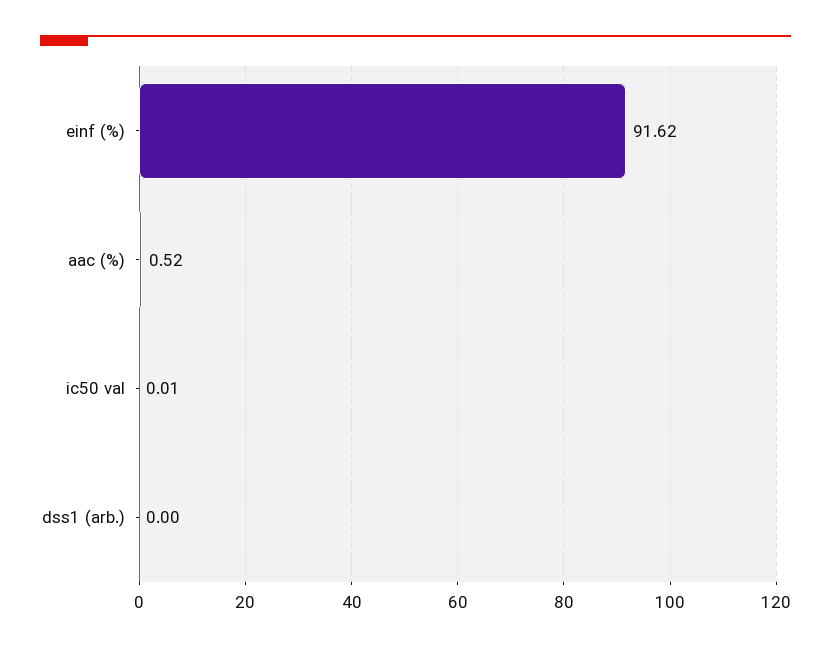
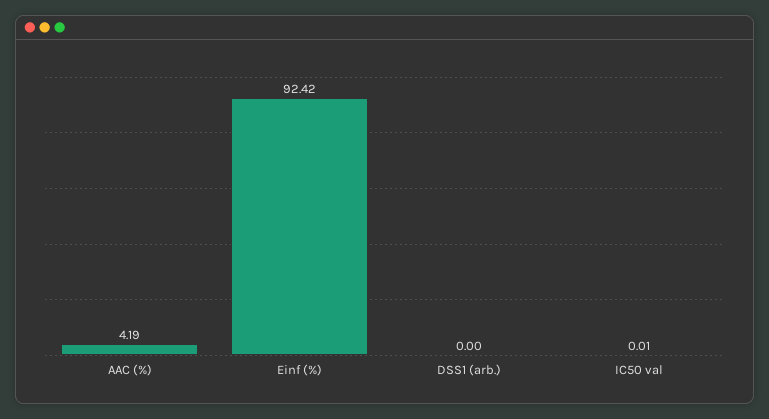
einf (%): 91.62 -> 92.42
aac (%): 0.52 -> 4.19

